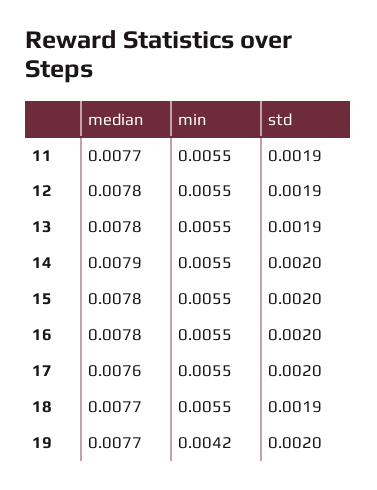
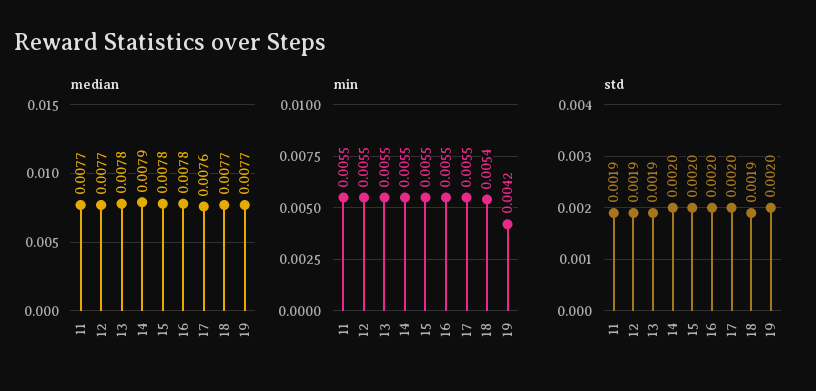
median, 12: 0.0078 -> 0.0077
min, 18: 0.0055 -> 0.0054

